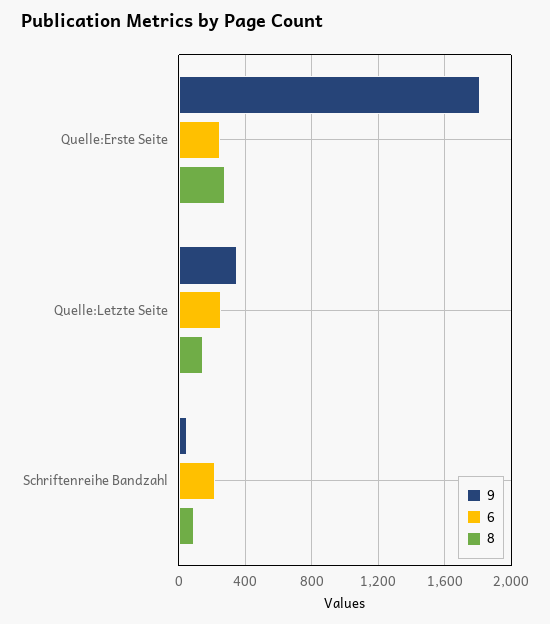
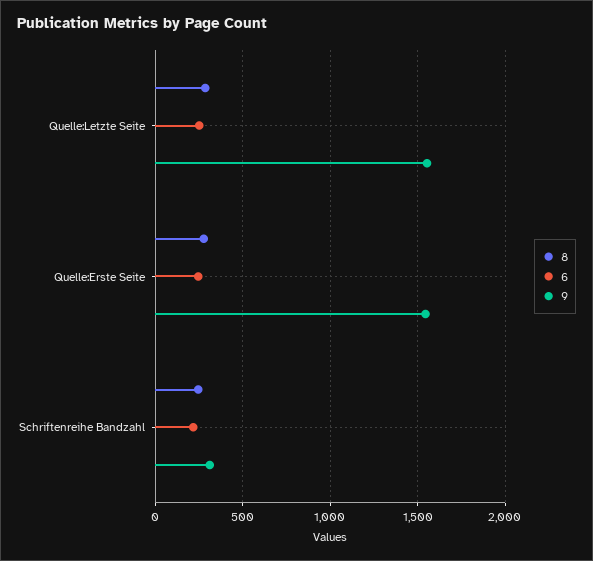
9, Quelle:Erste Seite: 1800 -> 1550
9, Quelle:Letzte Seite: 350 -> 1550
8, Quelle:Letzte Seite: 150 -> 300
9, Schriftenreihe Bandzahl: 50 -> 300
8, Schriftenreihe Bandzahl: 100 -> 250

